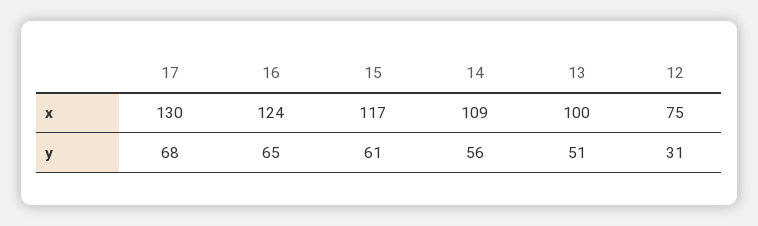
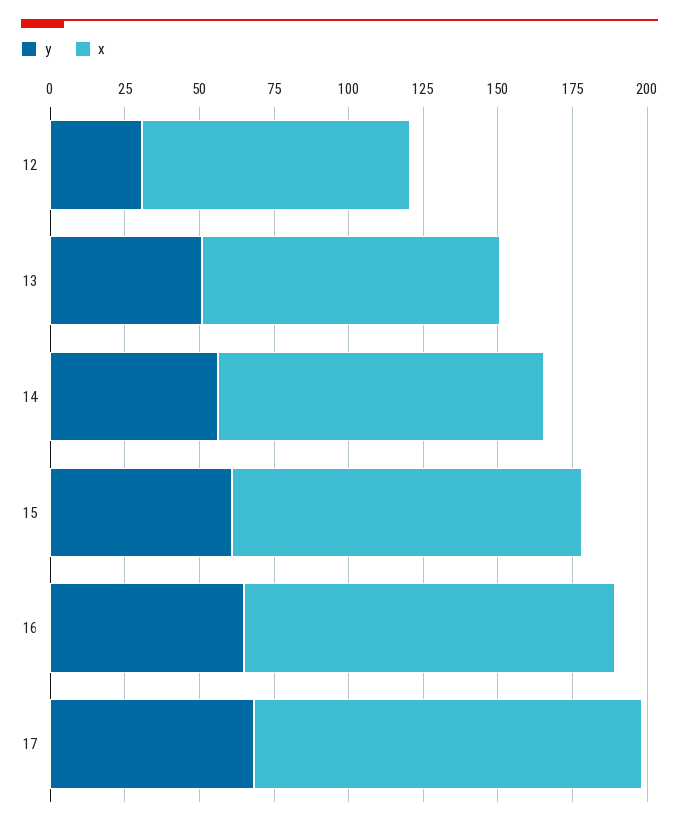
x, 12: 75 -> 90

